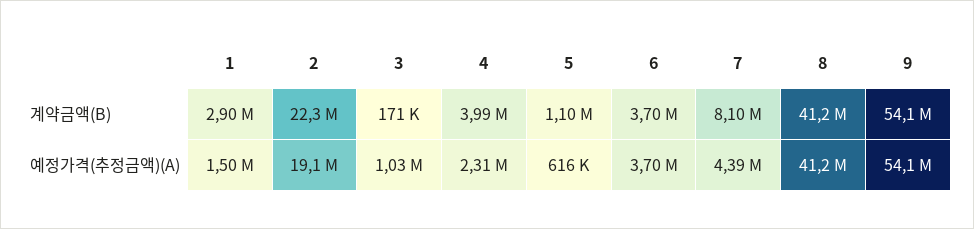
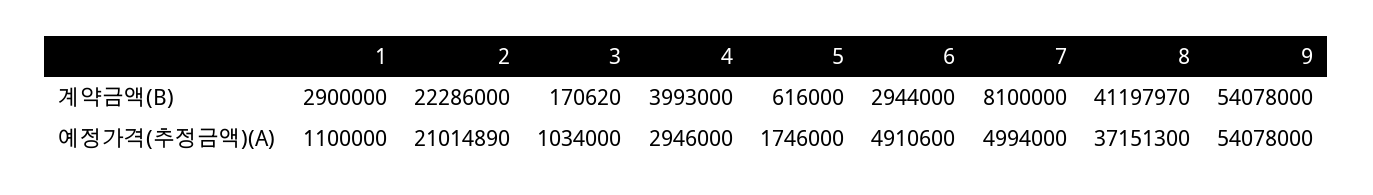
5, 계약금액(B): 1100000 -> 616000
6, 계약금액(B): 3700000 -> 2944000
1, 예정가격(추정금액)(A): 1500000 -> 1100000
2, 예정가격(추정금액)(A): 19100000 -> 21014890
4, 예정가격(추정금액)(A): 2310000 -> 2946000
5, 예정가격(추정금액)(A): 616000 -> 1746000
6, 예정가격(추정금액)(A): 3700000 -> 4910600
7, 예정가격(추정금액)(A): 4390000 -> 4994000
8, 예정가격(추정금액)(A): 41200000 -> 37151300

